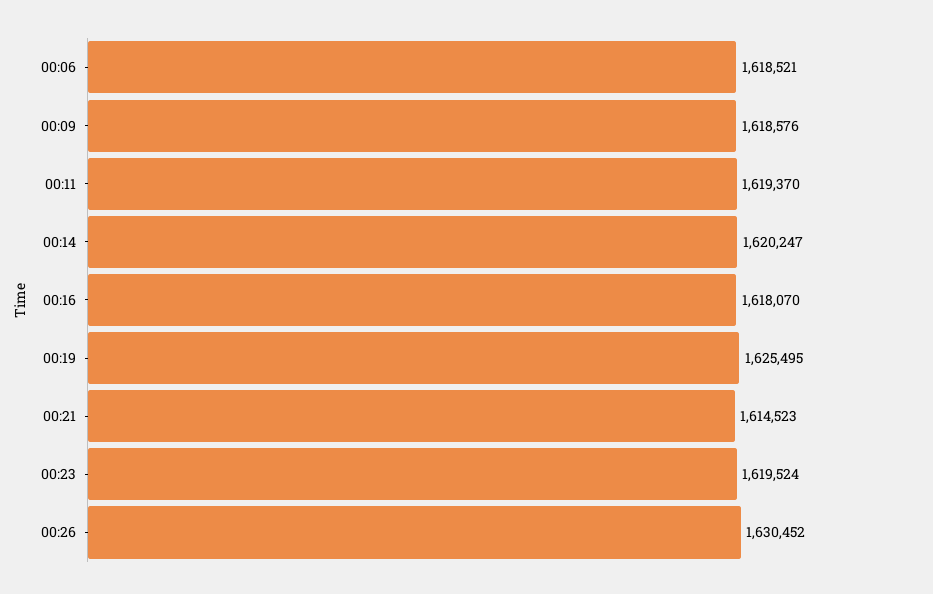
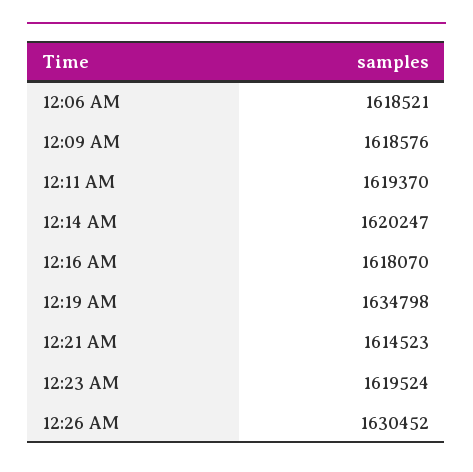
00:19: 1625495 -> 1634798

